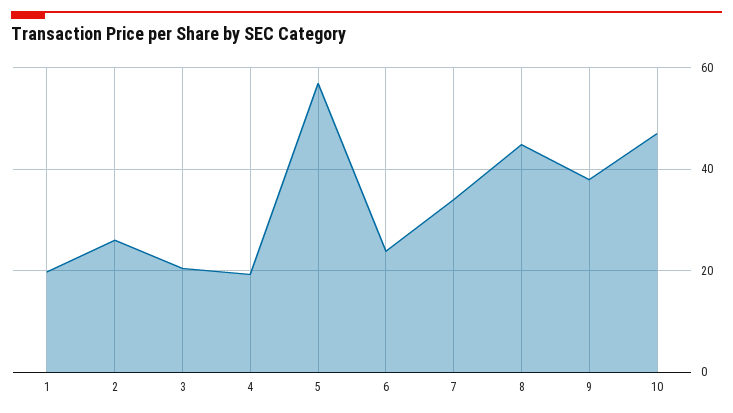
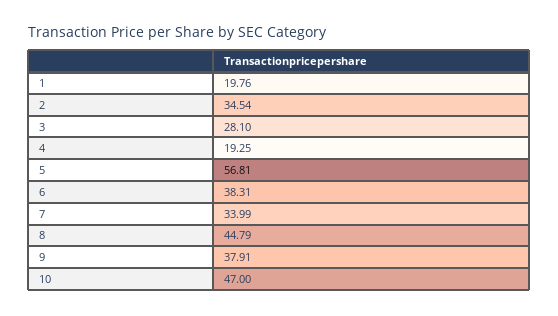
2: 26 -> 34.54
3: 20 -> 28.1
6: 24 -> 38.31

